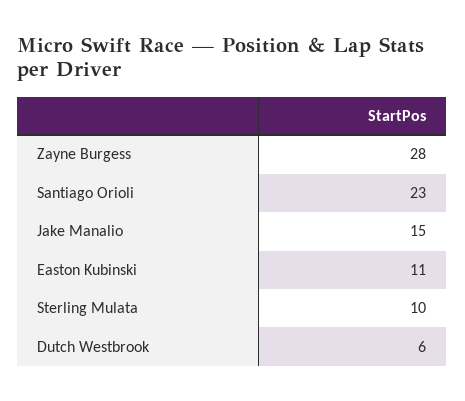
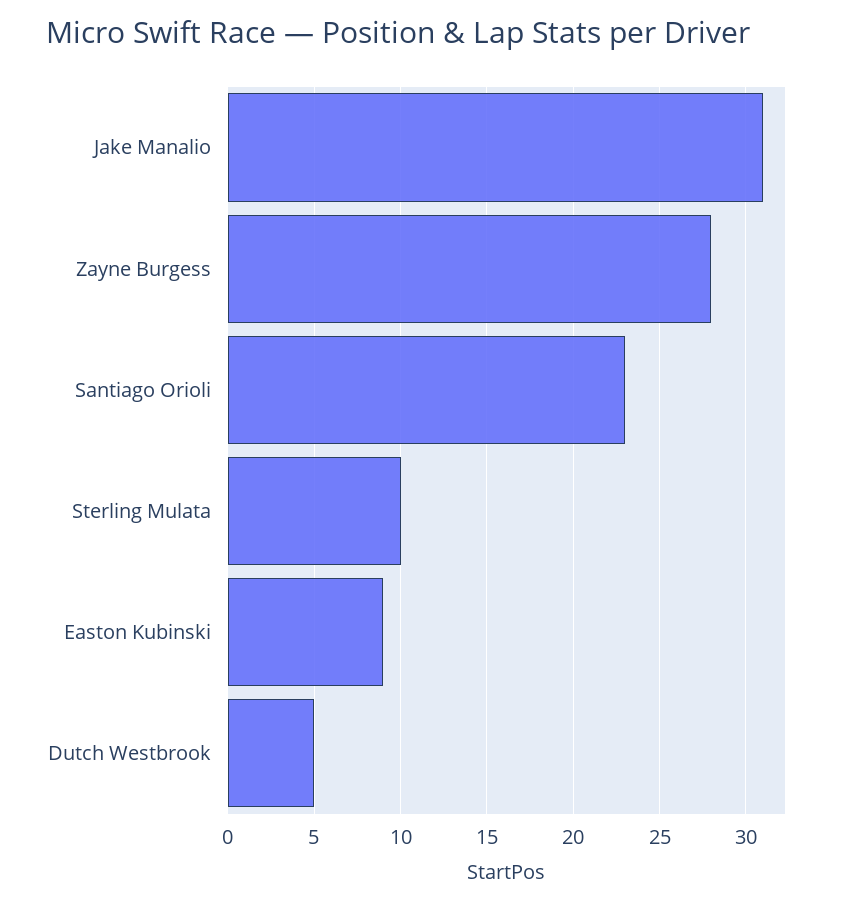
Jake Manalio: 15 -> 31
Easton Kubinski: 11 -> 9
Dutch Westbrook: 6 -> 5

